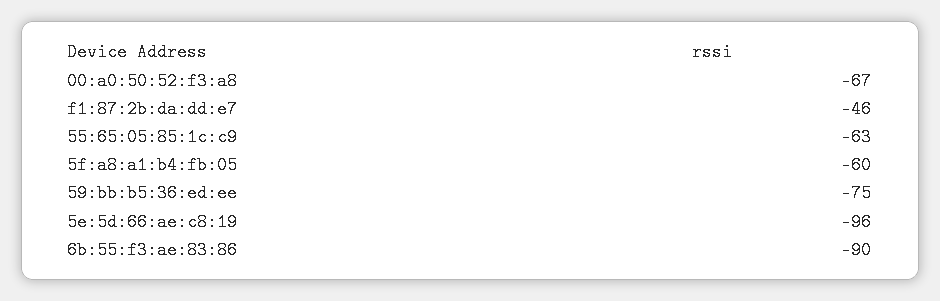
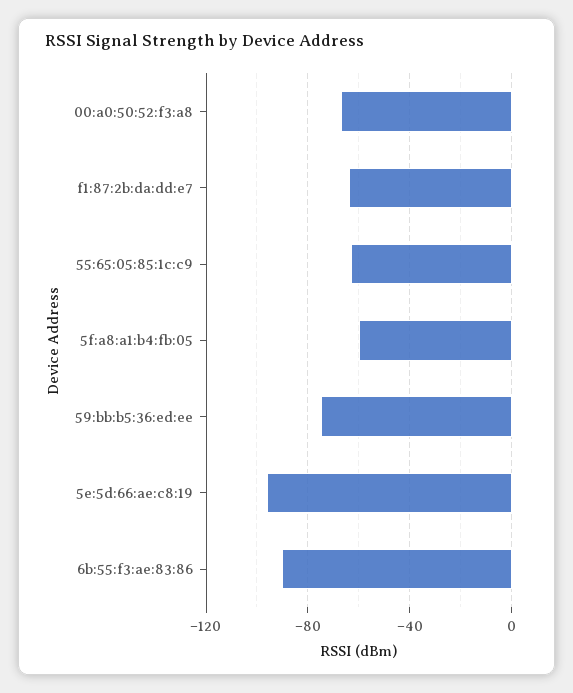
f1:87:2b:da:dd:e7: -46 -> -65

